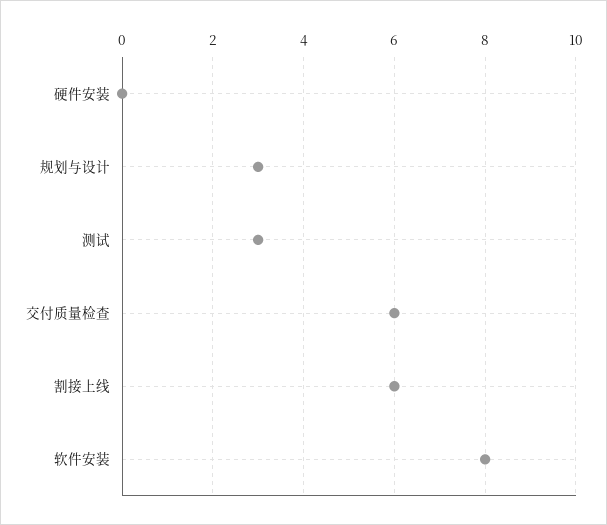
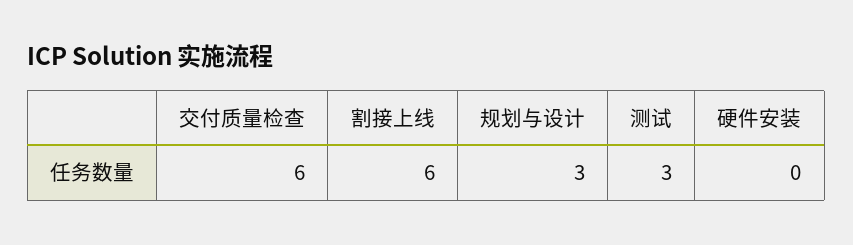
软件安装: 8 -> none

